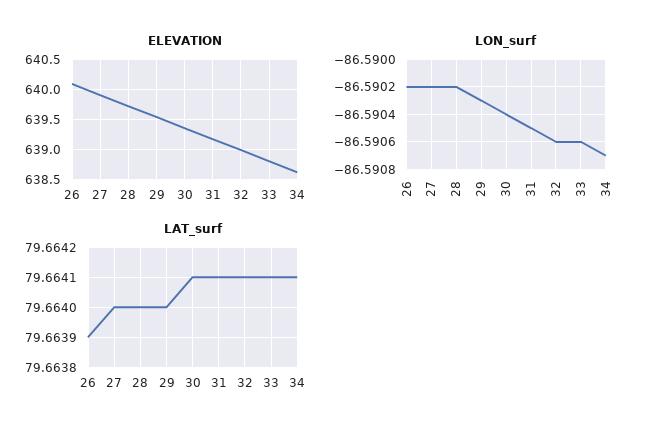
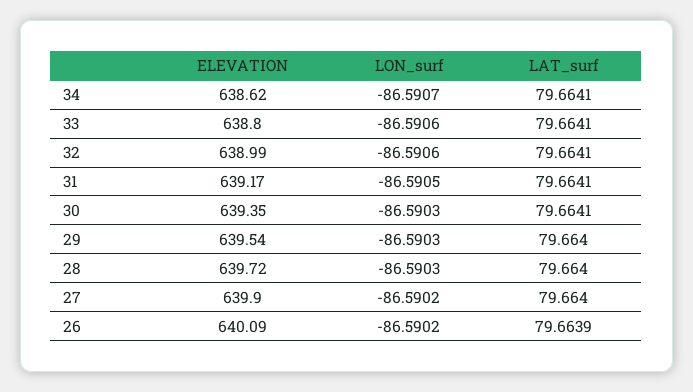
LON_surf, 28: -86.5902 -> -86.5903
LON_surf, 30: -86.5904 -> -86.5903

